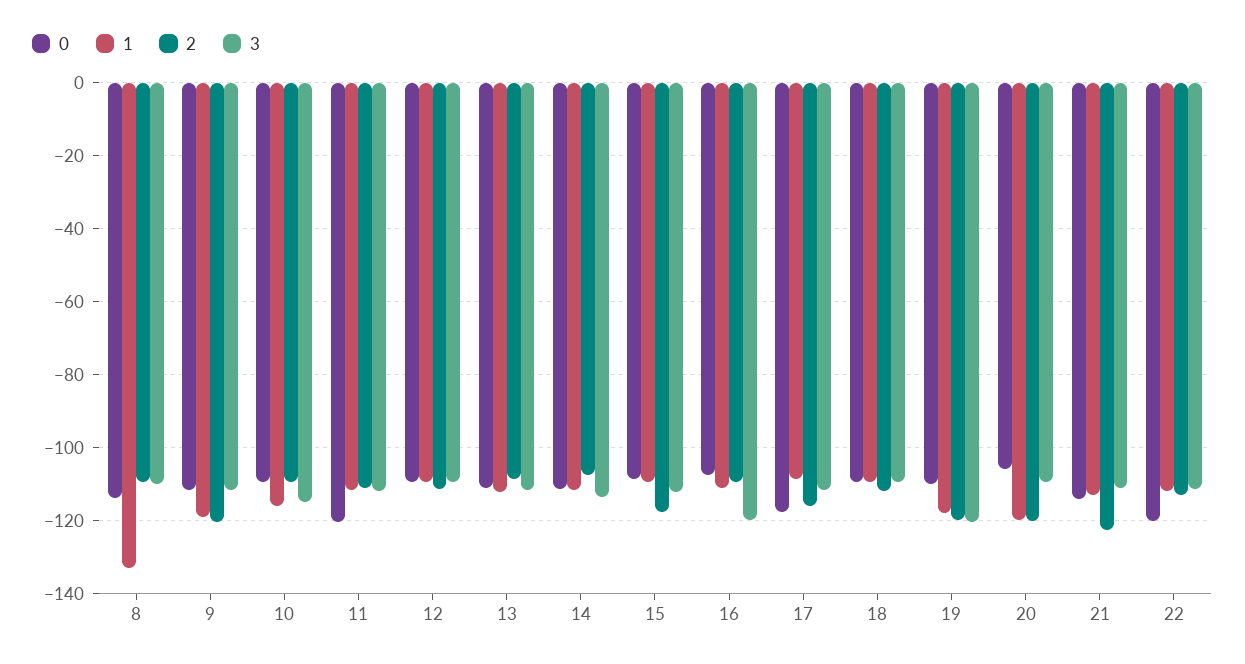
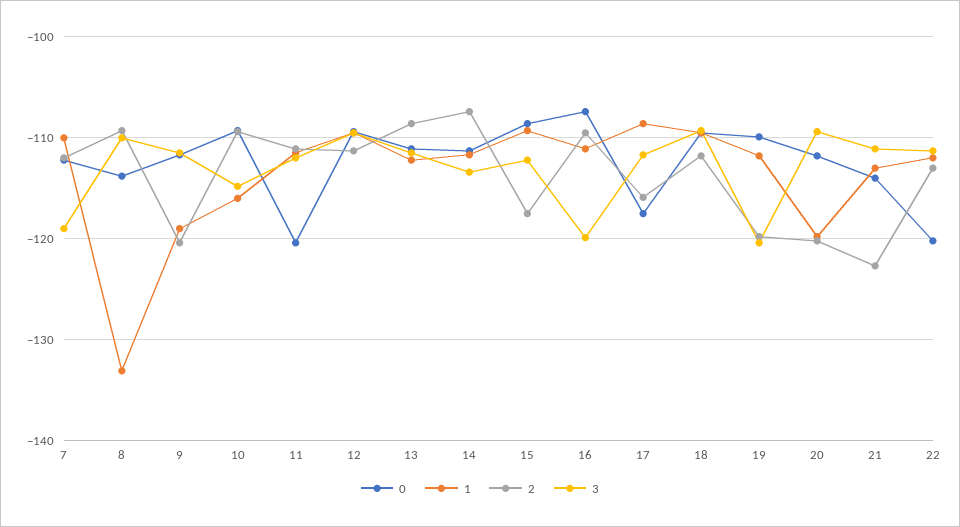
1, 19: -118 -> -112
0, 20: -106 -> -112
0, 7: none -> -112
1, 7: none -> -110
2, 7: none -> -112
3, 7: none -> -119

